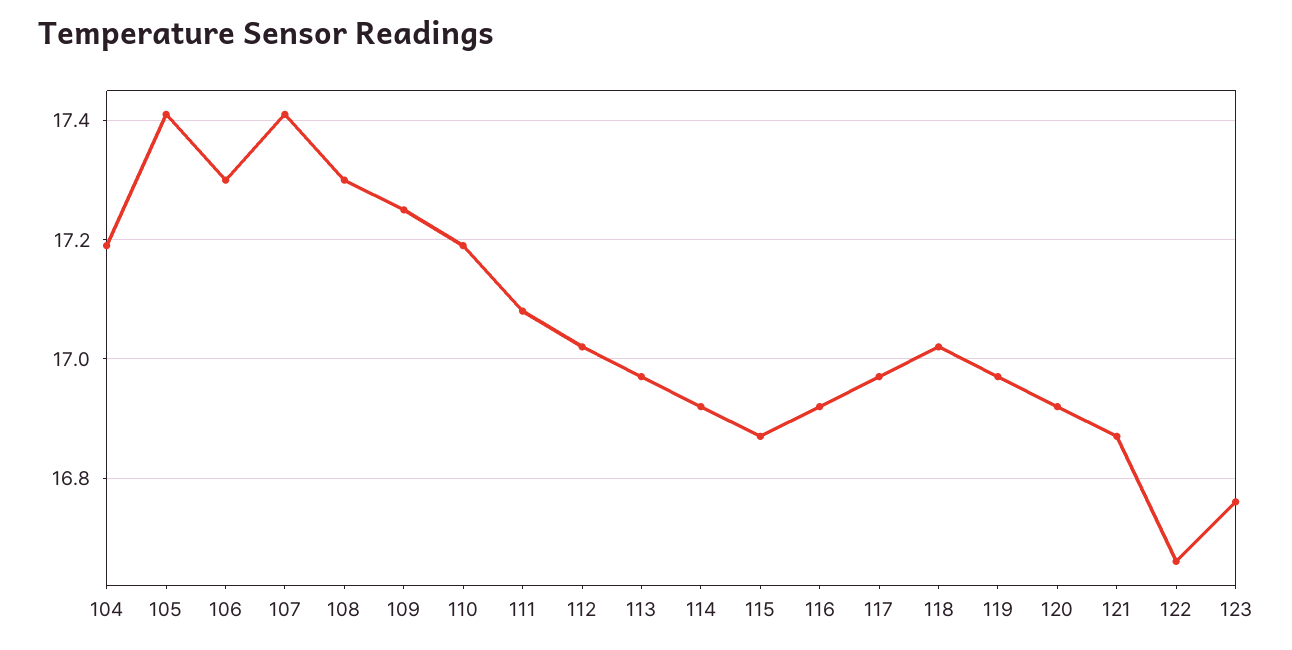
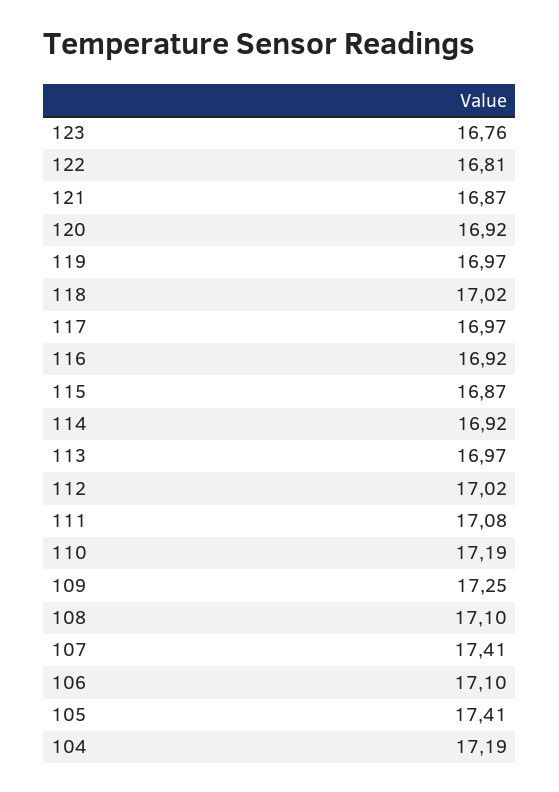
106: 17.3 -> 17.1
108: 17.3 -> 17.1
122: 16.65 -> 16.81

